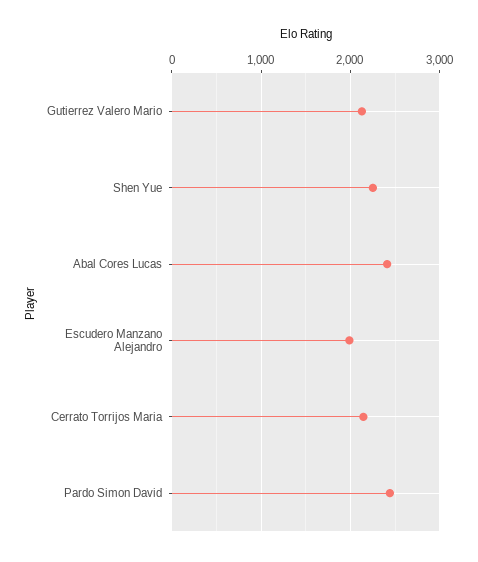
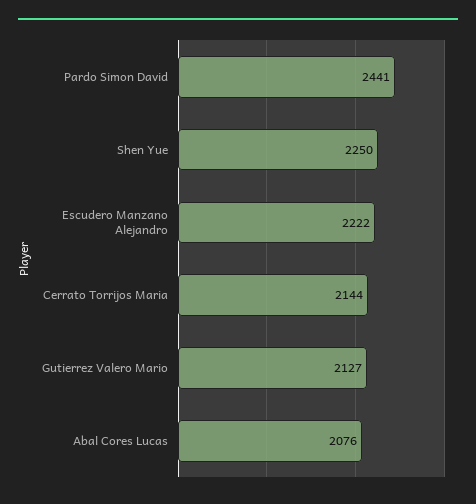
Abal Cores Lucas: 2400 -> 2076
Escudero Manzano Alejandro: 2000 -> 2222

